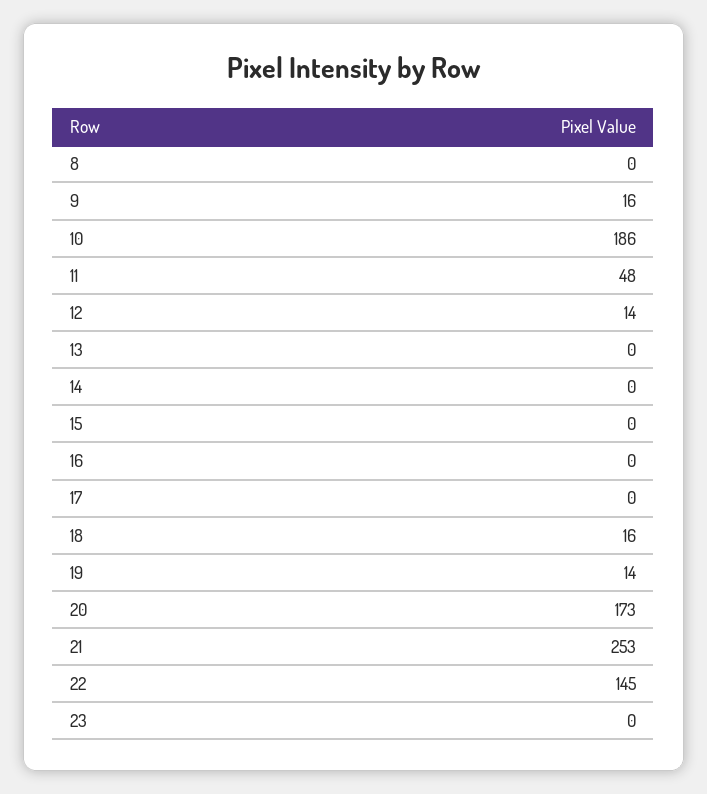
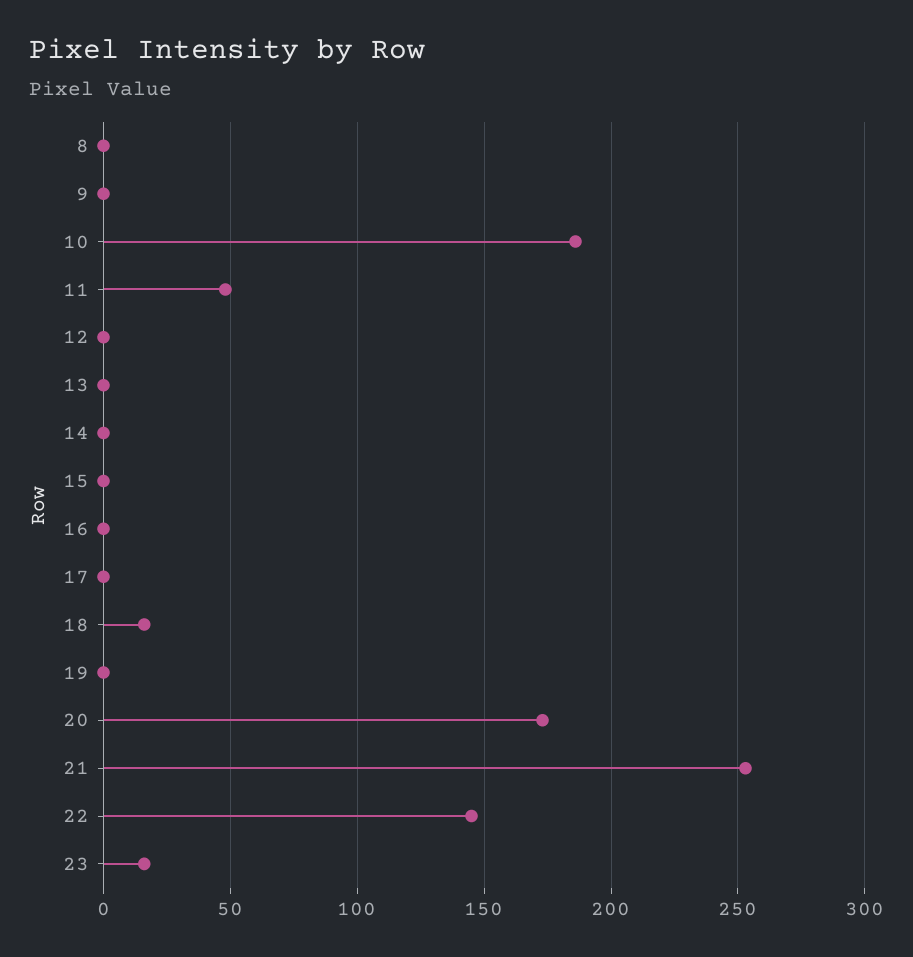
9: 16 -> 0
12: 14 -> 0
19: 14 -> 0
23: 0 -> 15

